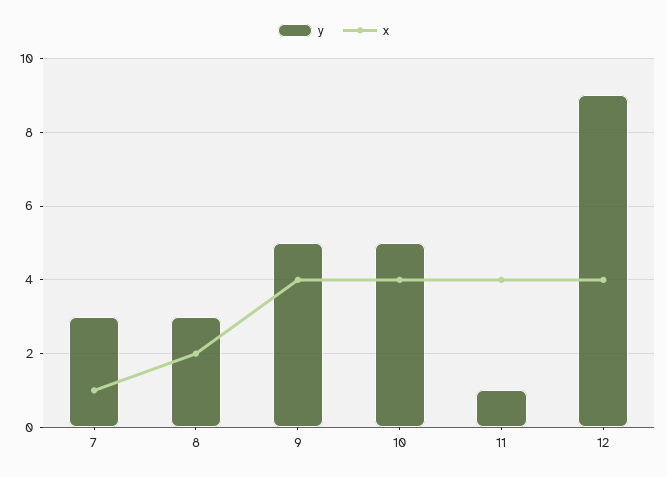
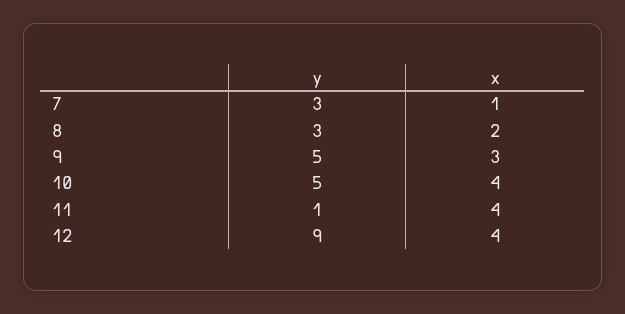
x, 9: 4 -> 3

